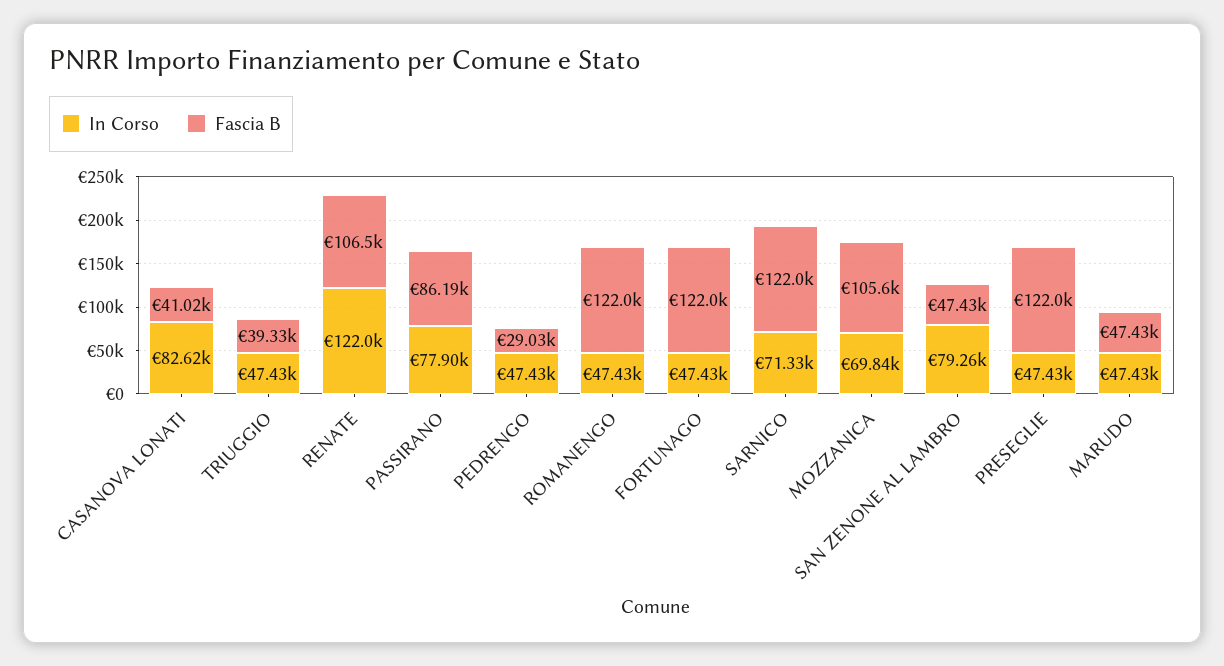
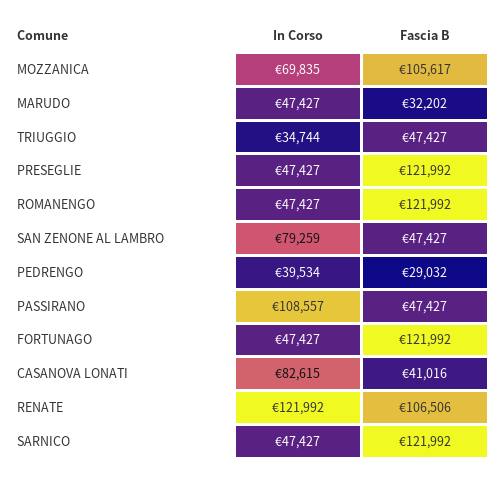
In Corso, TRIUGGIO: 47430 -> 34744
Fascia B, TRIUGGIO: 39330 -> 47427
In Corso, PASSIRANO: 77900 -> 108557
Fascia B, PASSIRANO: 86190 -> 47427
In Corso, PEDRENGO: 47430 -> 39534
In Corso, SARNICO: 71330 -> 47427
Fascia B, MARUDO: 47430 -> 32202

